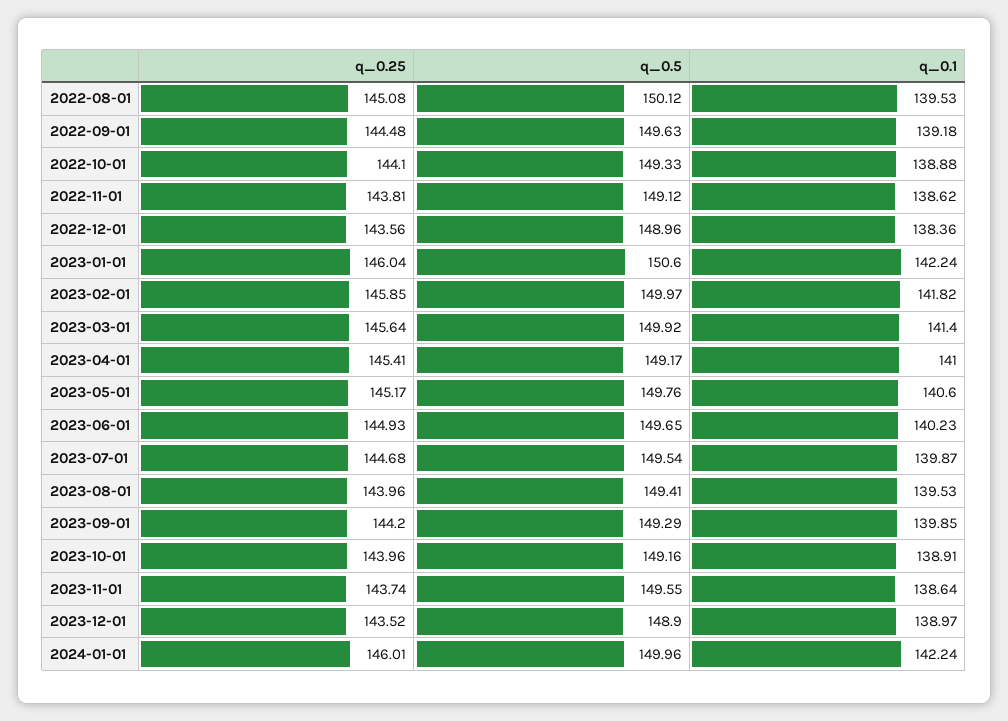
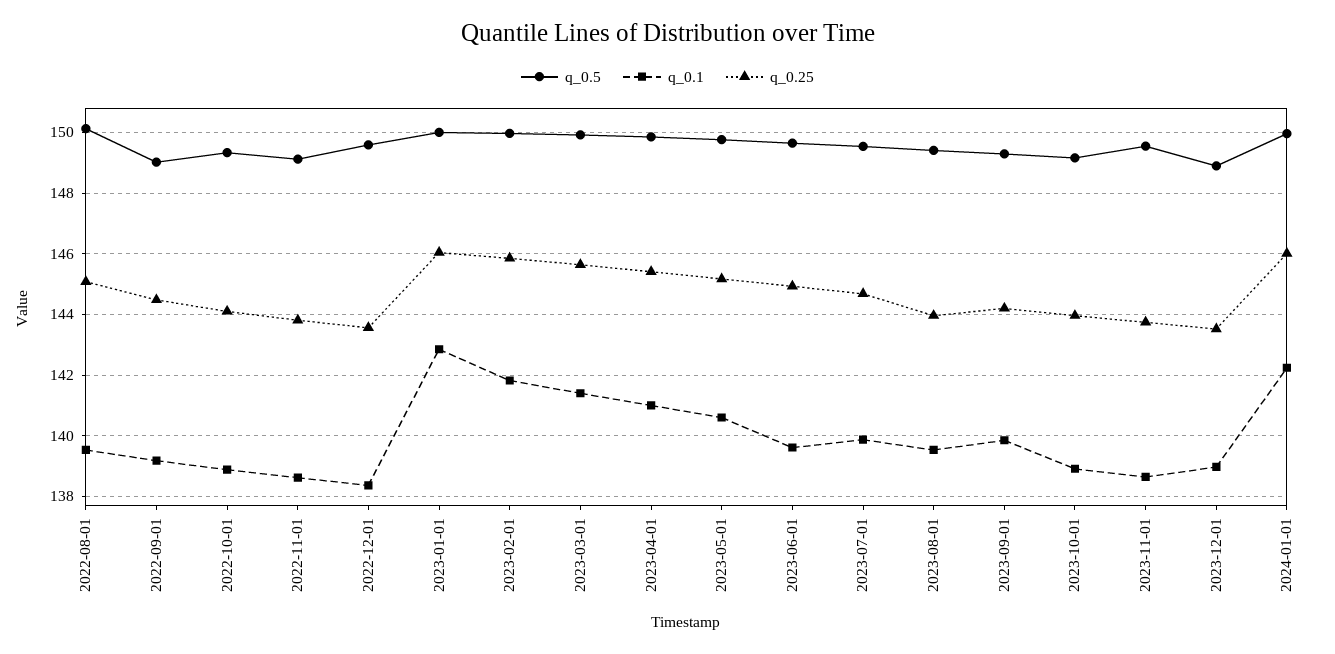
q_0.5, 2022-09-01: 149.63 -> 149
q_0.5, 2022-12-01: 148.96 -> 149.6
q_0.5, 2023-01-01: 150.6 -> 150
q_0.1, 2023-01-01: 142.24 -> 142.8
q_0.5, 2023-04-01: 149.17 -> 149.8
q_0.1, 2023-06-01: 140.23 -> 139.6

